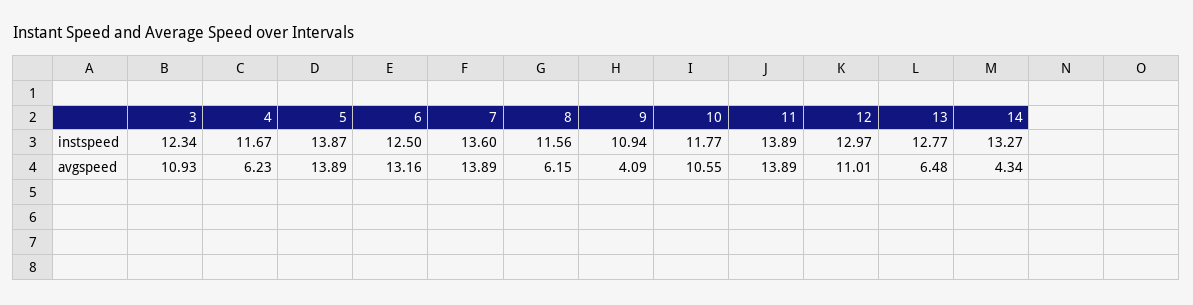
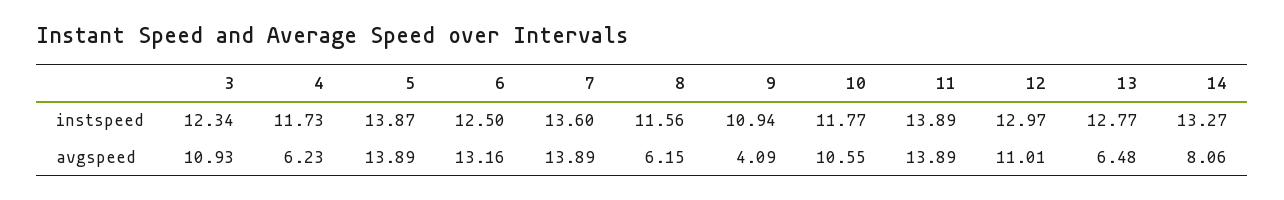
4, instspeed: 11.67 -> 11.73
14, avgspeed: 4.34 -> 8.06

